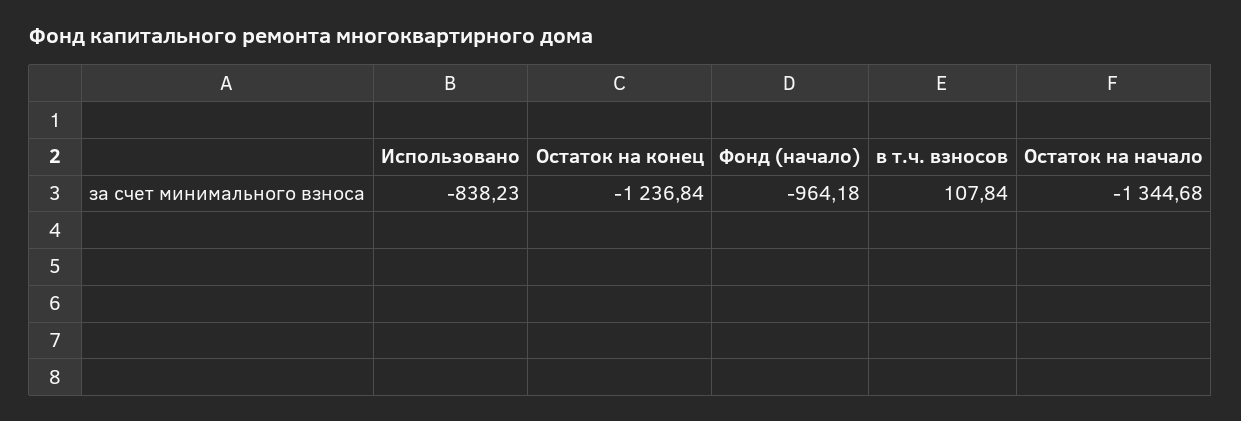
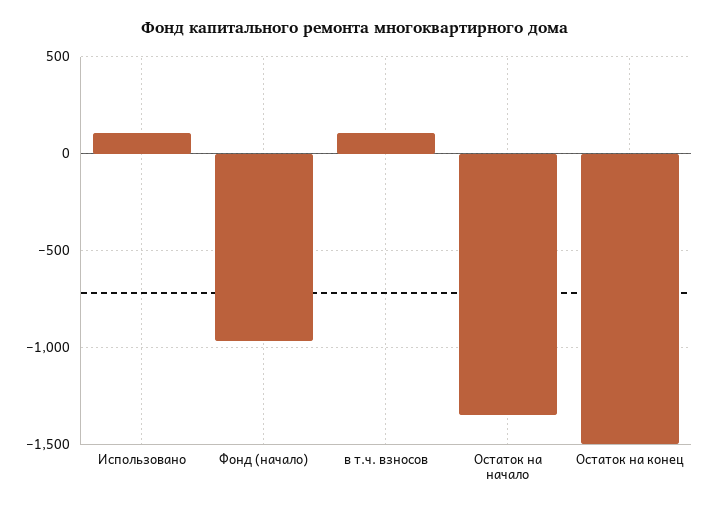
Использовано: -838.23 -> 100
Остаток на конец: -1236.84 -> -1500

